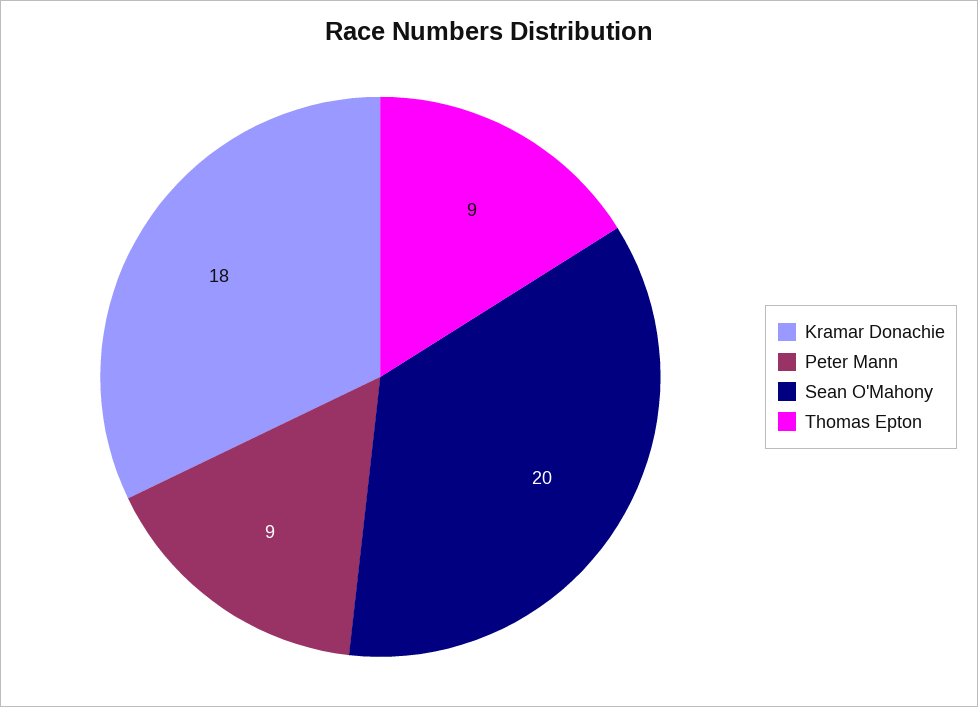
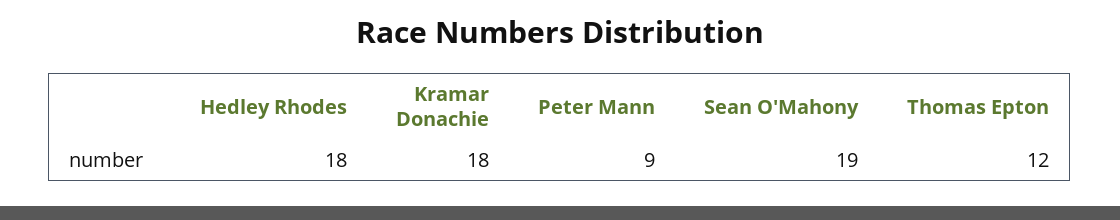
Sean O'Mahony: 20 -> 19
Thomas Epton: 9 -> 12
Hedley Rhodes: none -> 18

